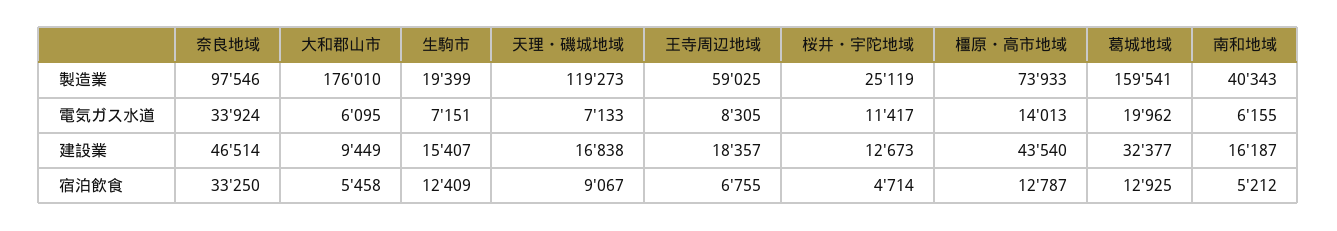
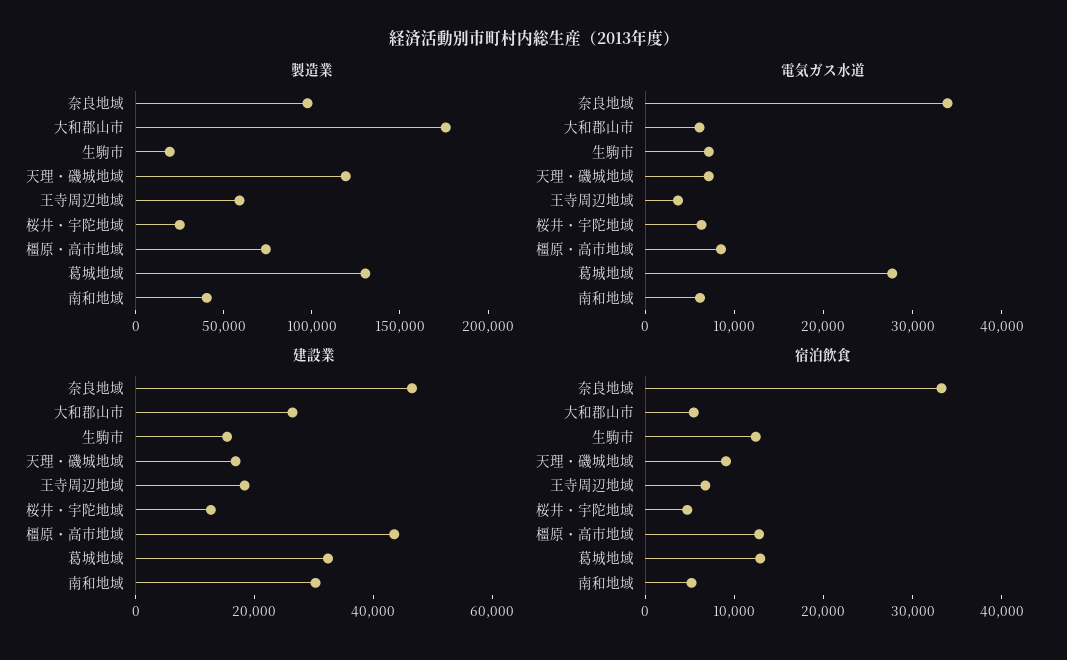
製造業, 葛城地域: 159541 -> 130000
電気ガス水道, 王寺周辺地域: 8305 -> 4000
電気ガス水道, 桜井・宇陀地域: 11417 -> 6000
電気ガス水道, 橿原・高市地域: 14013 -> 8000
電気ガス水道, 葛城地域: 19962 -> 28000
建設業, 大和郡山市: 9449 -> 25000
建設業, 南和地域: 16187 -> 30000

